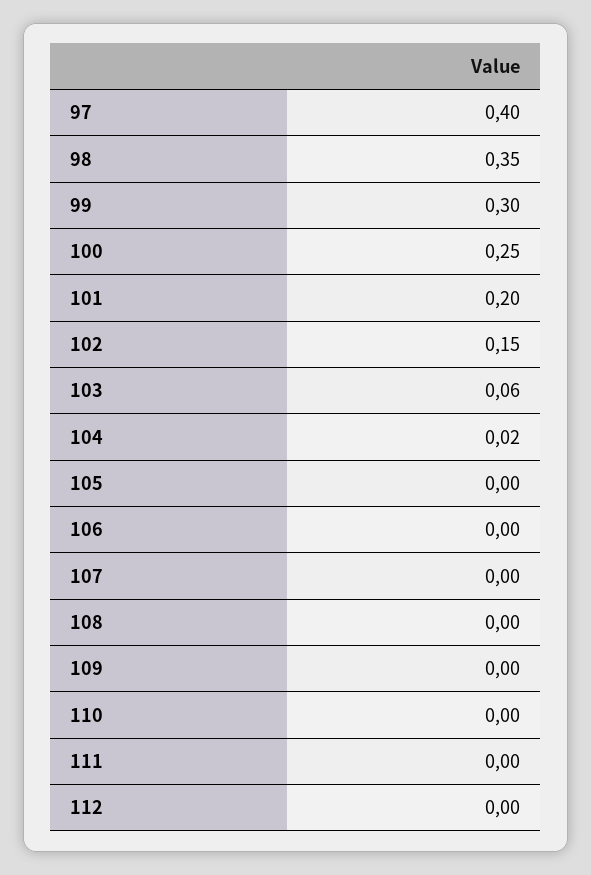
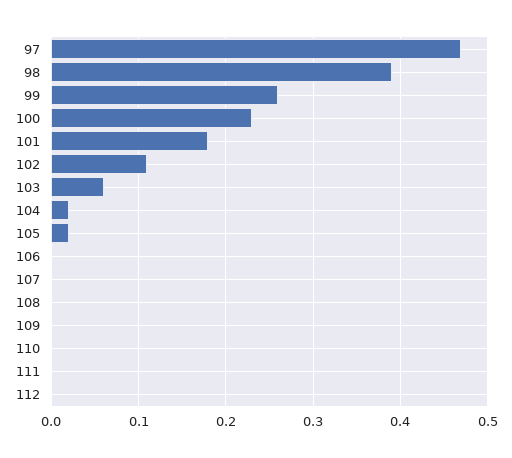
97: 0.4 -> 0.47
98: 0.35 -> 0.39
99: 0.3 -> 0.26
100: 0.25 -> 0.23
101: 0.2 -> 0.18
102: 0.15 -> 0.11
105: 0 -> 0.02

